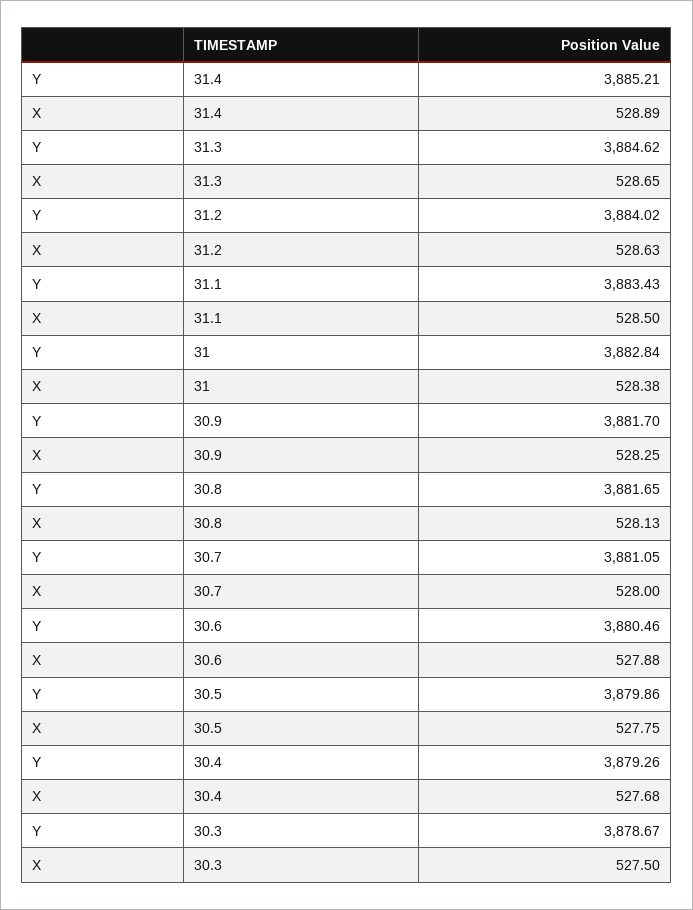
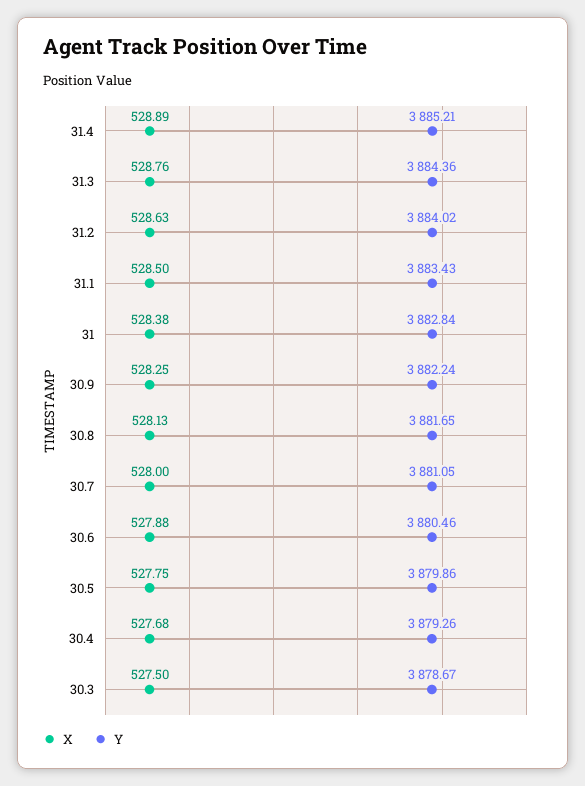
Y, 31.3: 3884.62 -> 3884.36
X, 31.3: 528.65 -> 528.76
Y, 30.9: 3881.7 -> 3882.24

